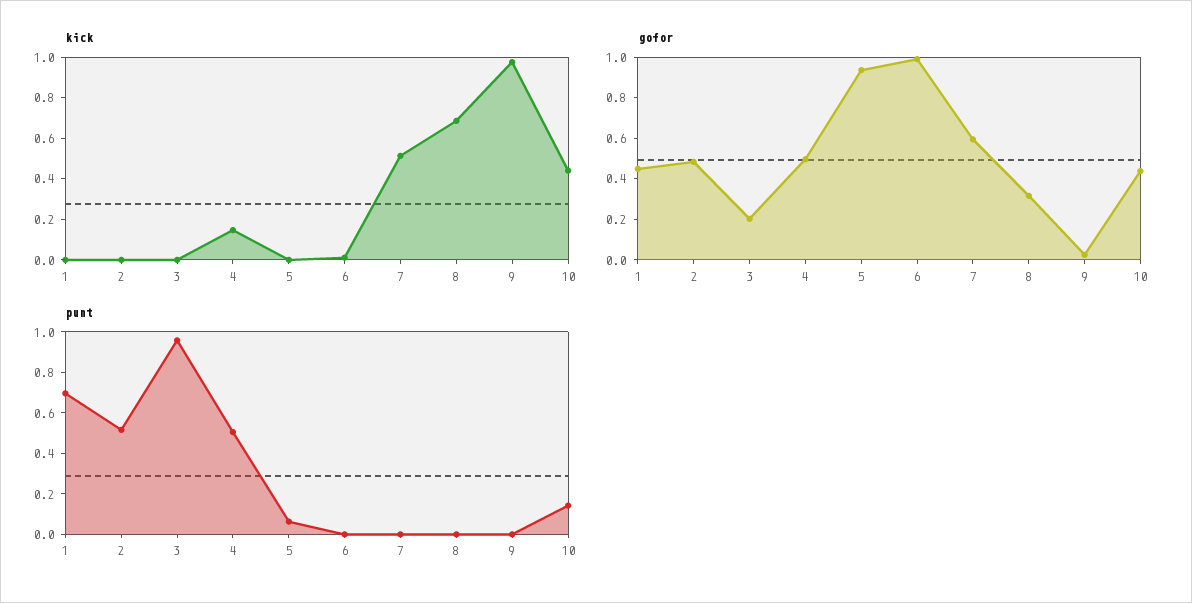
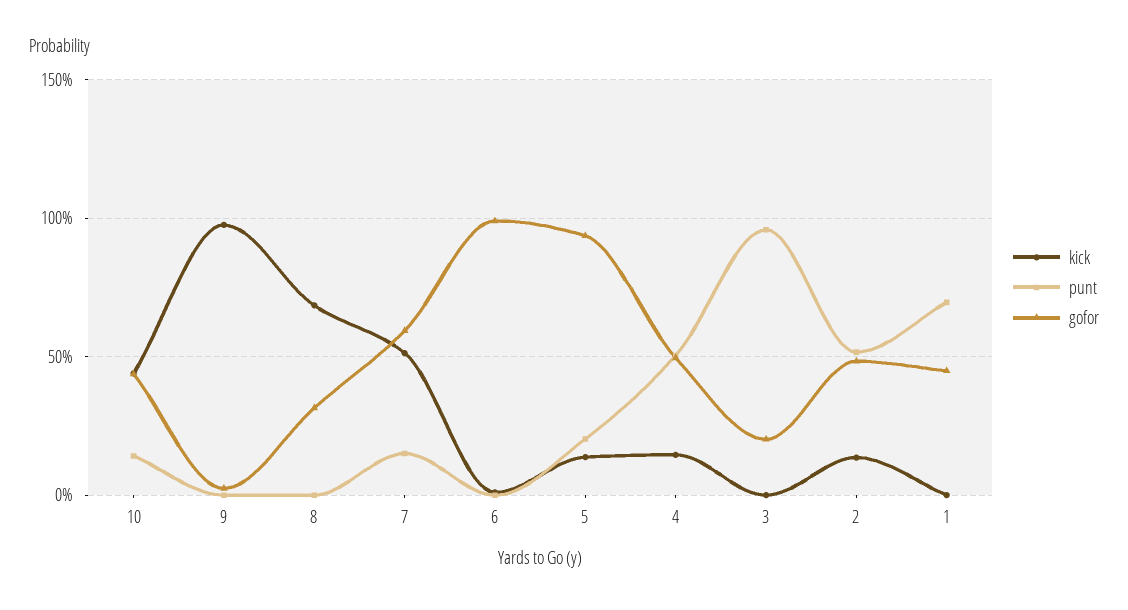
kick, 2: 0 -> 0.15
kick, 5: 0 -> 0.15
punt, 5: 0.05 -> 0.2
punt, 7: 0 -> 0.15

